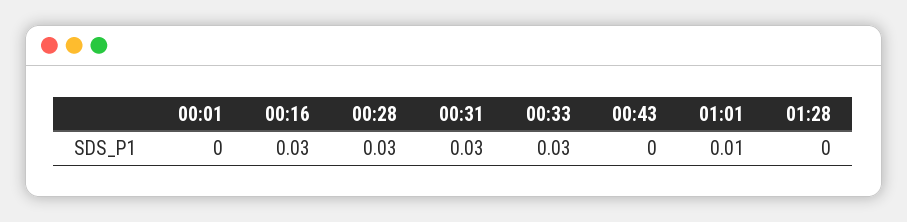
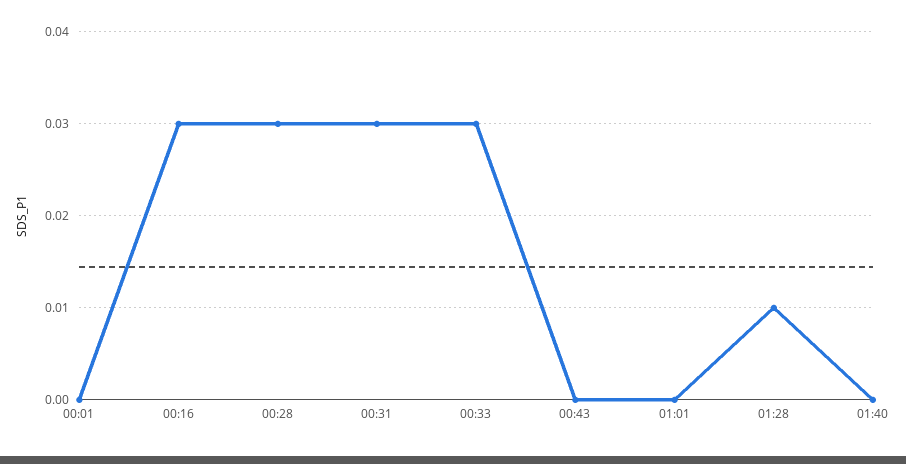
01:01: 0.01 -> 0
01:28: 0 -> 0.01
01:40: none -> 0

